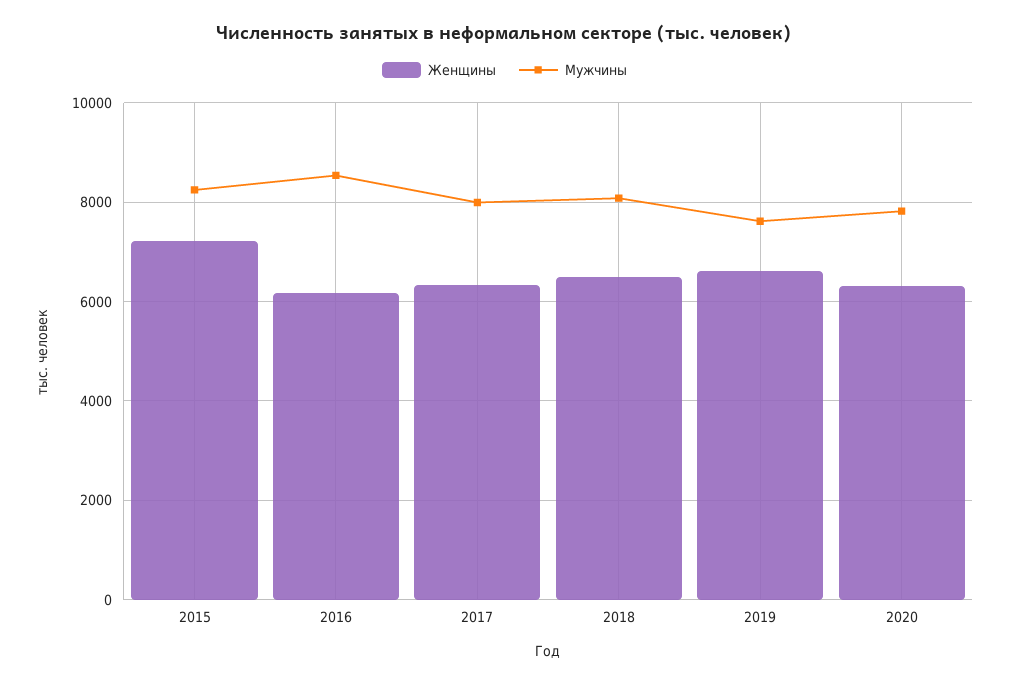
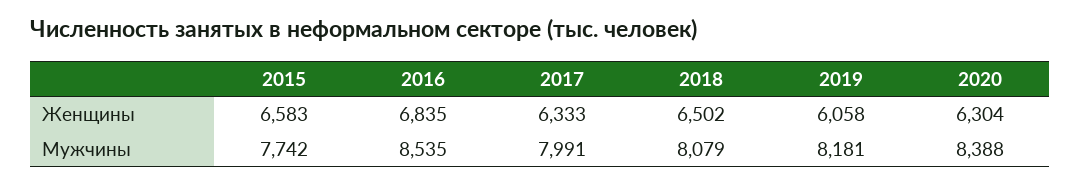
Женщины, 2015: 7200 -> 6583
Мужчины, 2015: 8200 -> 7742
Женщины, 2016: 6200 -> 6835
Женщины, 2019: 6600 -> 6058
Мужчины, 2019: 7600 -> 8181
Мужчины, 2020: 7800 -> 8388

